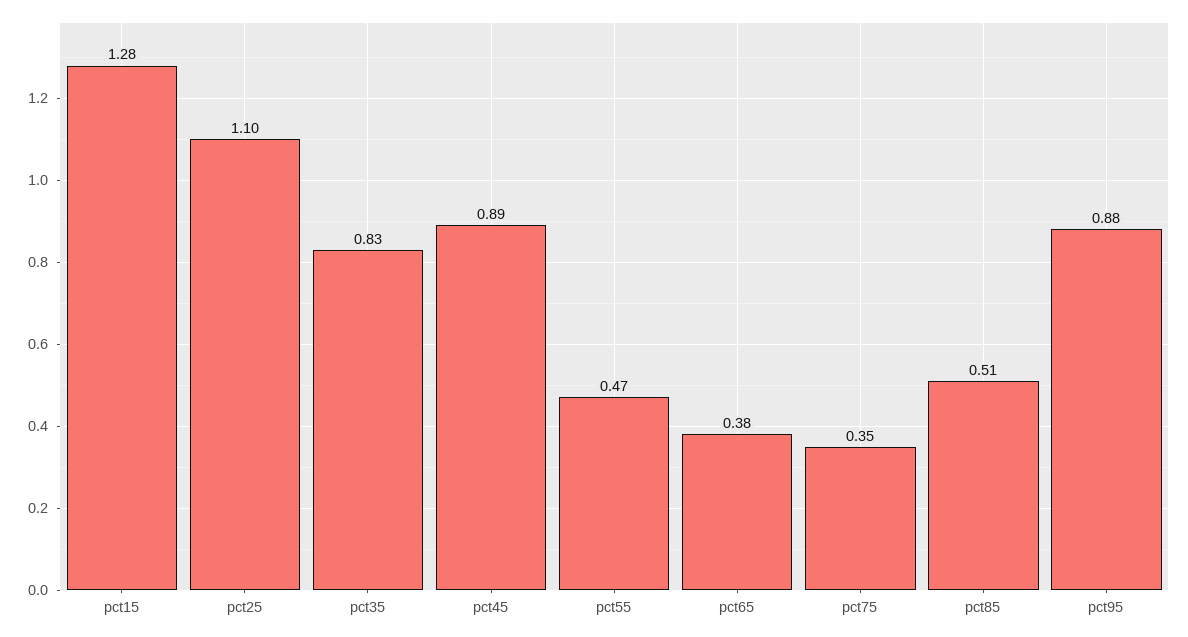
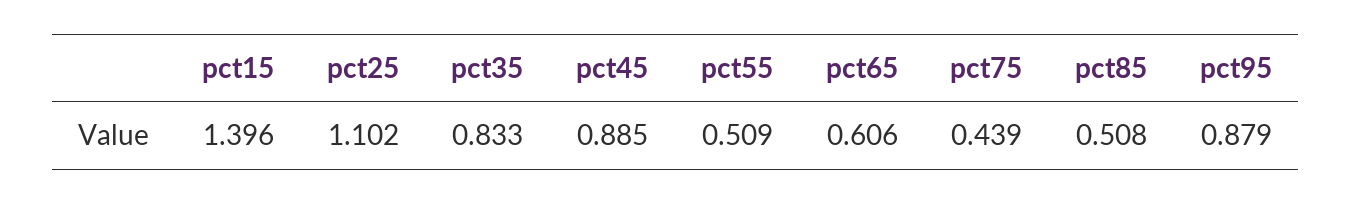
pct15: 1.28 -> 1.396
pct55: 0.47 -> 0.509
pct65: 0.38 -> 0.606
pct75: 0.35 -> 0.439

